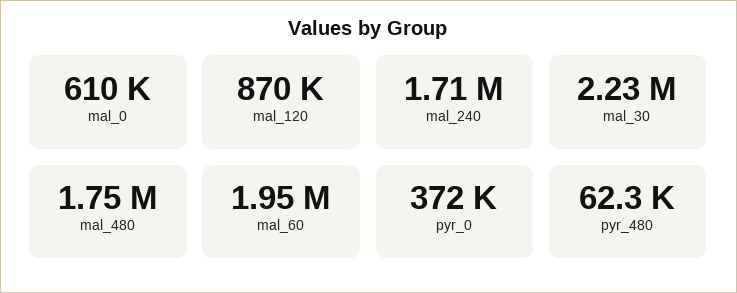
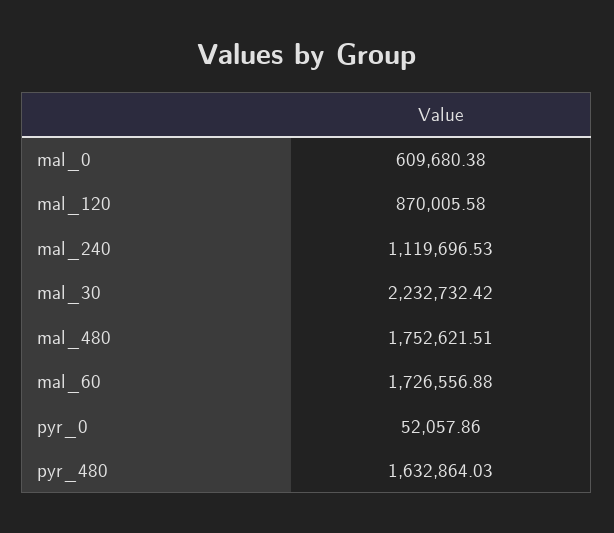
mal_240: 1710000 -> 1119696.53
mal_60: 1950000 -> 1726556.88
pyr_0: 372000 -> 52057.86
pyr_480: 62300 -> 1632864.03

